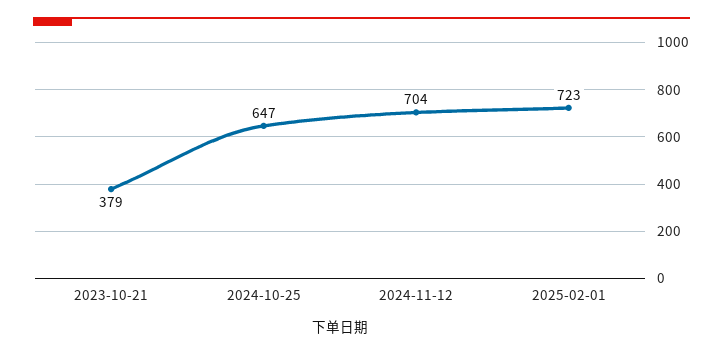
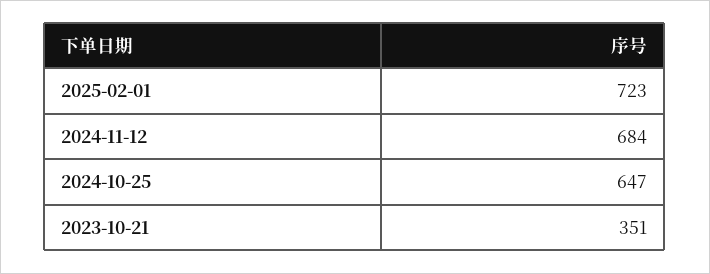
2023-10-21: 379 -> 351
2024-11-12: 704 -> 684

